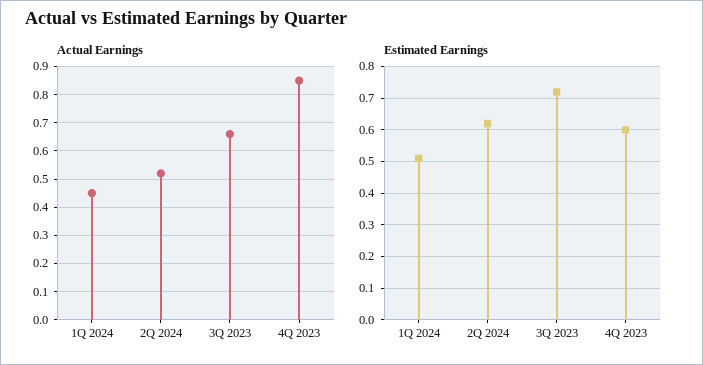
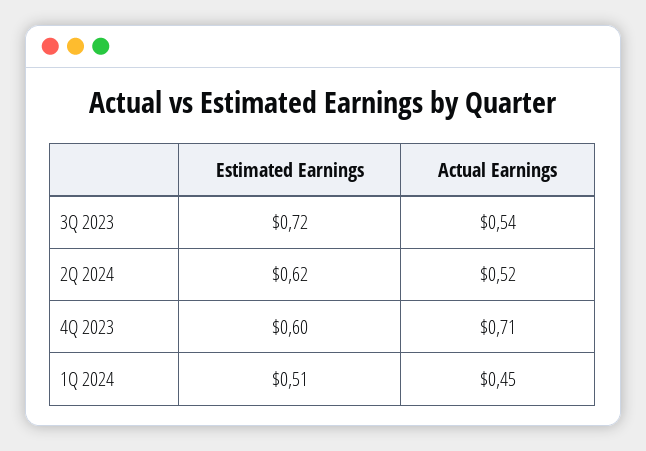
Actual Earnings, 3Q 2023: 0.65 -> 0.54
Actual Earnings, 4Q 2023: 0.85 -> 0.71

